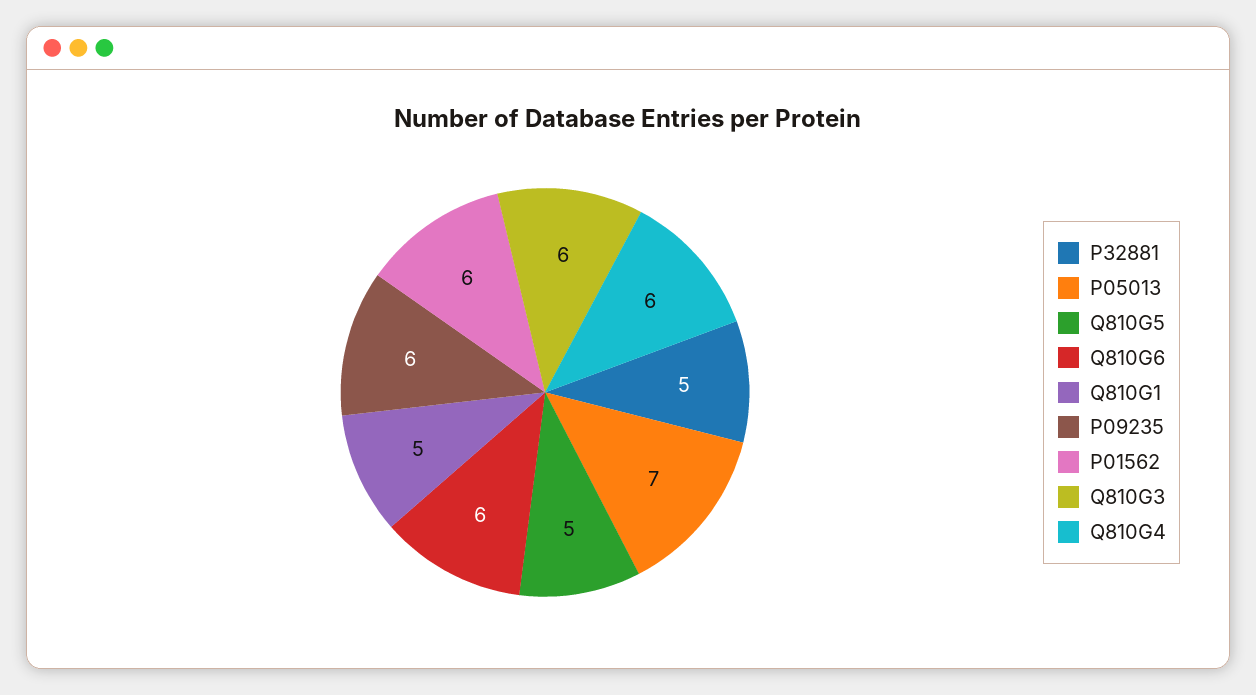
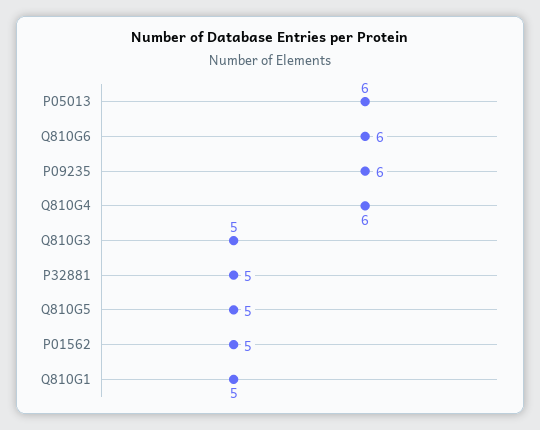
P05013: 7 -> 6
P01562: 6 -> 5
Q810G3: 6 -> 5

